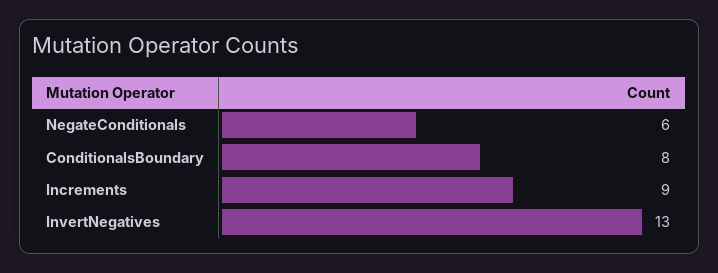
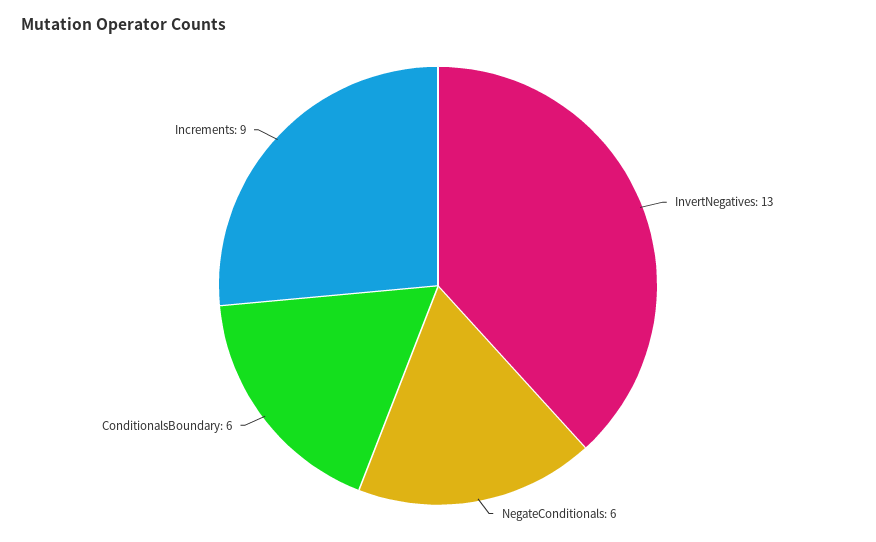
ConditionalsBoundary: 8 -> 6

